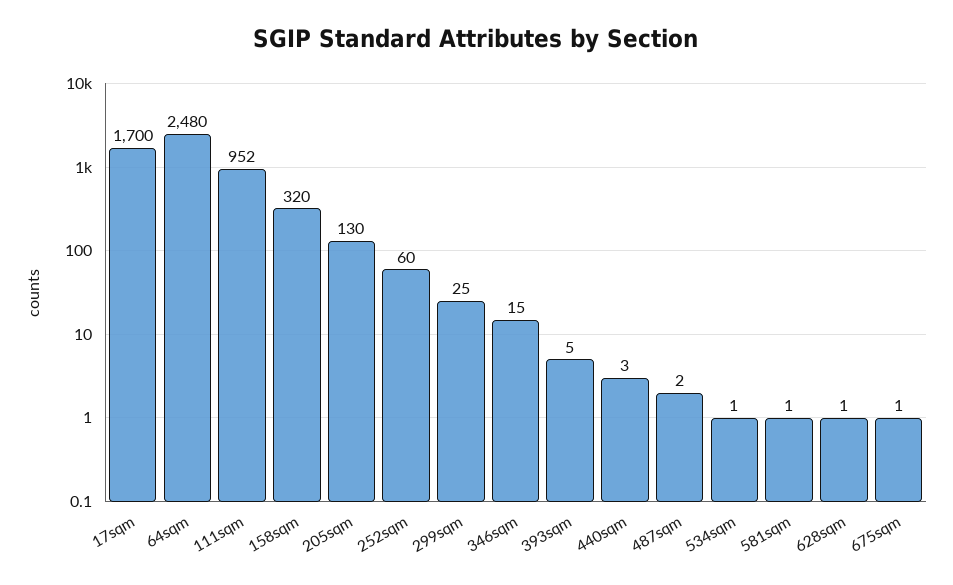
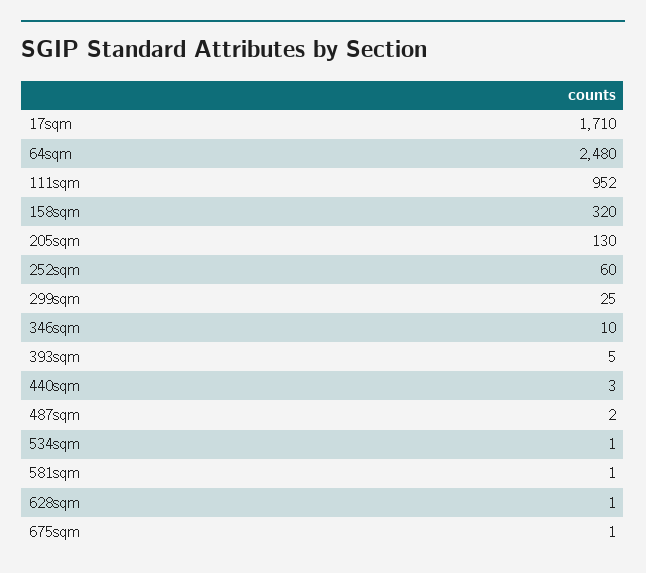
17sqm: 1700 -> 1710
346sqm: 15 -> 10

